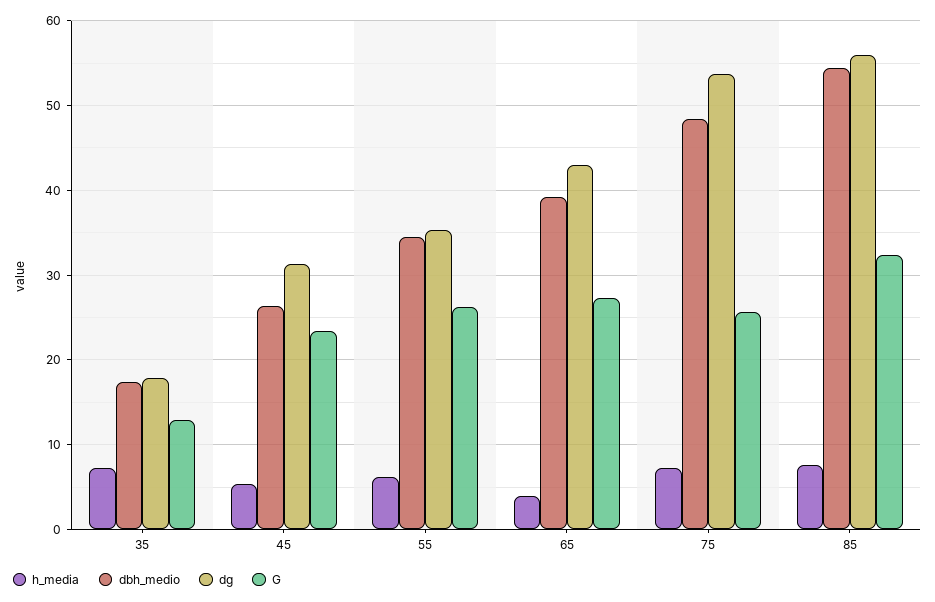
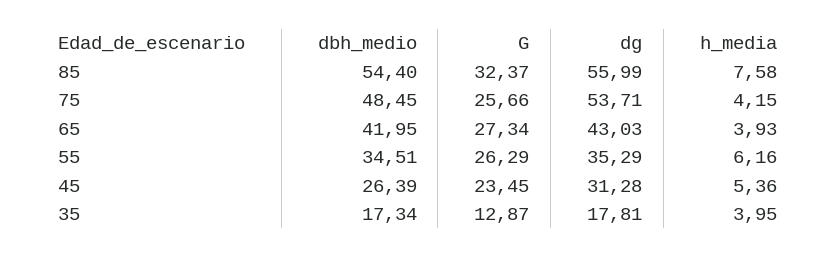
h_media, 35: 7 -> 3.95
dbh_medio, 65: 39 -> 41.95
h_media, 75: 7 -> 4.15

